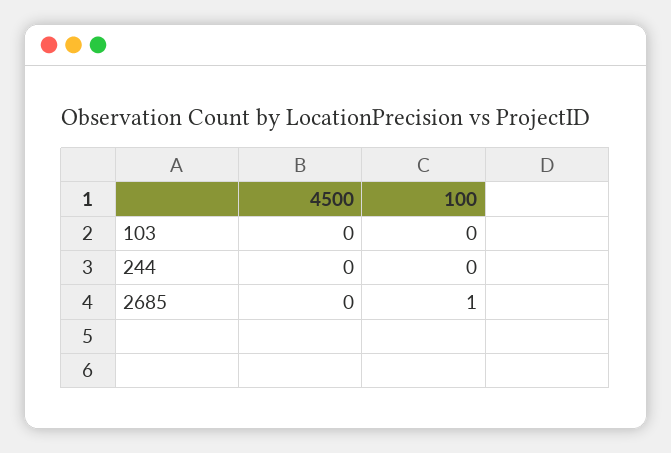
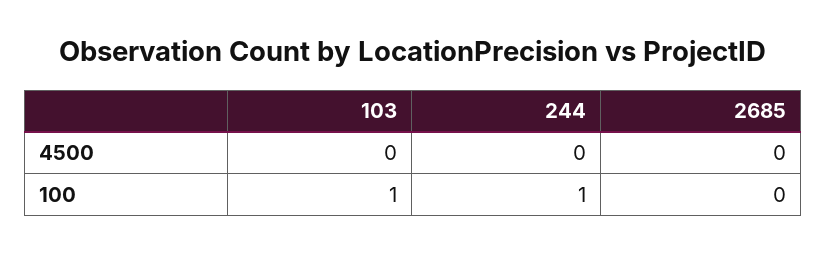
100, 103: 0 -> 1
100, 244: 0 -> 1
100, 2685: 1 -> 0

